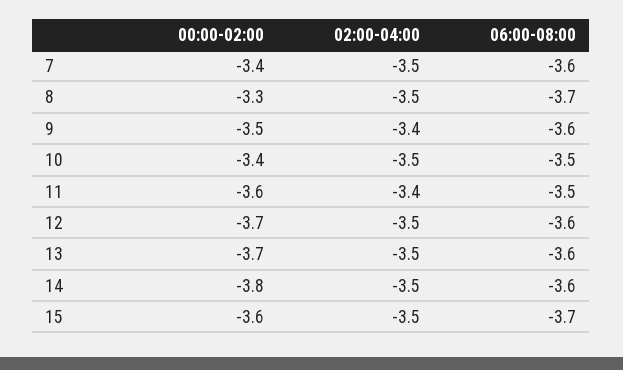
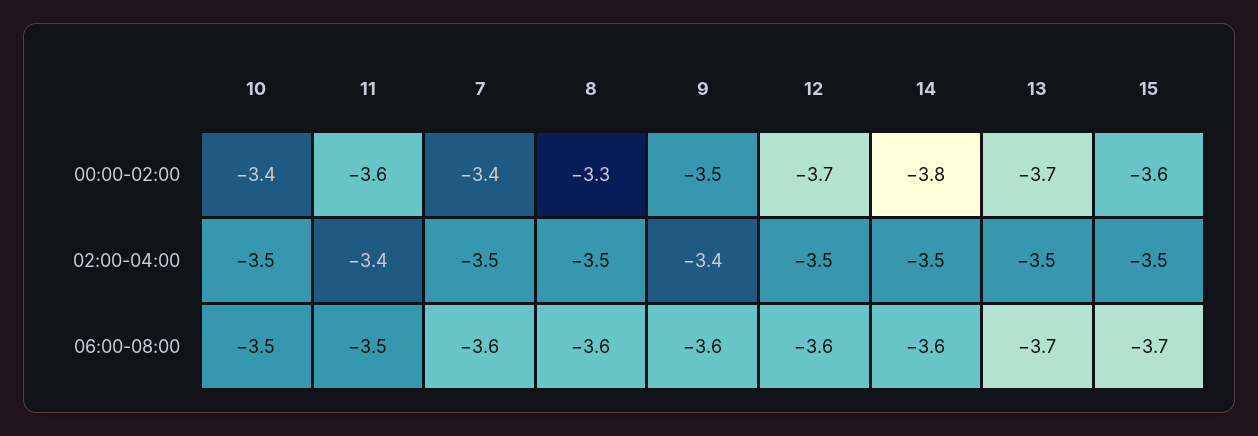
06:00-08:00, 8: -3.7 -> -3.6
06:00-08:00, 13: -3.6 -> -3.7

